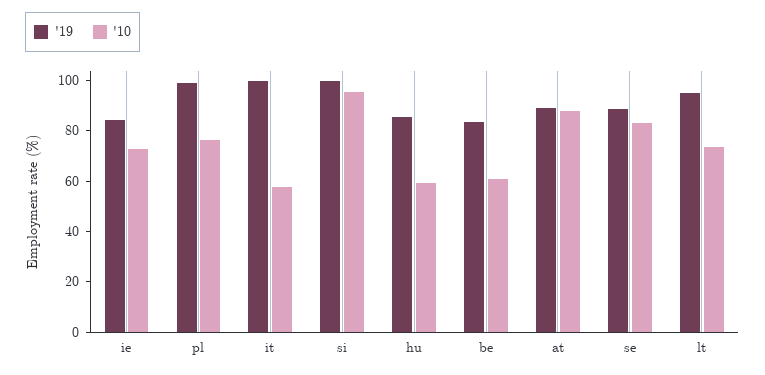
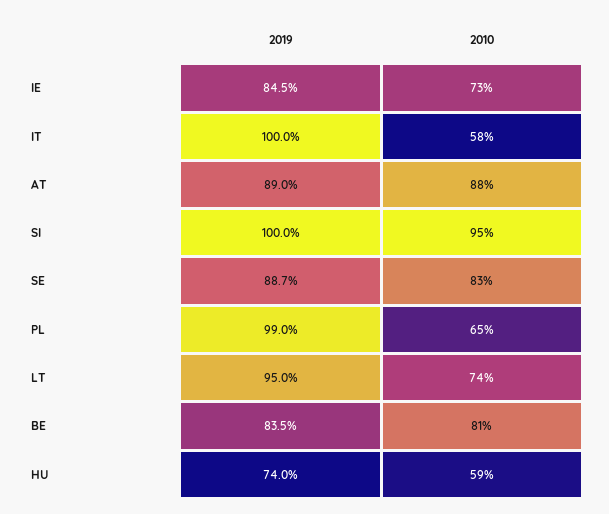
'10, pl: 75 -> 65
'19, hu: 85 -> 74
'10, be: 60 -> 81

